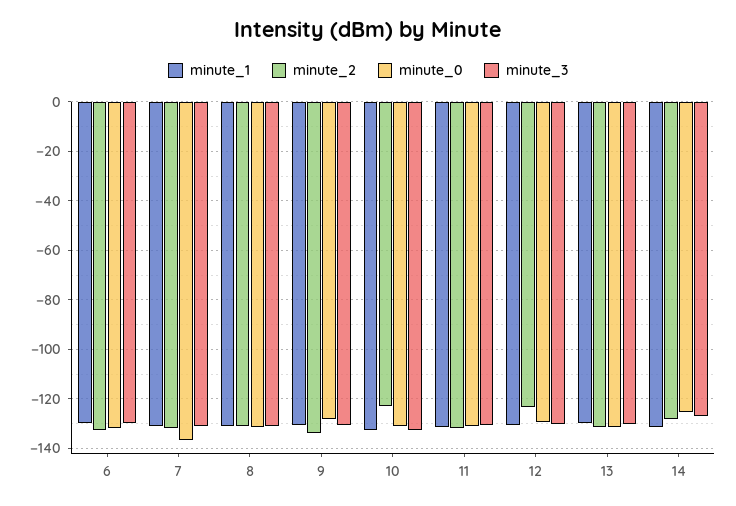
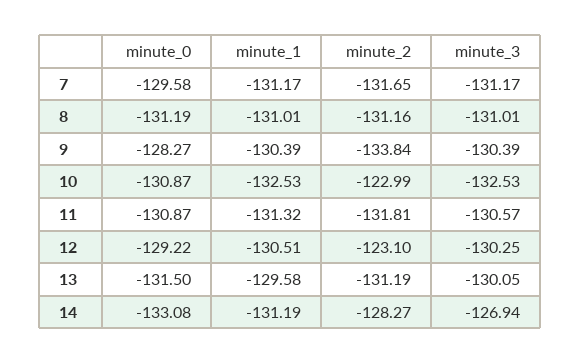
minute_1, 6: -130 -> none
minute_2, 6: -132.5 -> none
minute_0, 6: -132.5 -> none
minute_3, 6: -130 -> none
minute_0, 7: -137.5 -> -129.58
minute_0, 14: -125 -> -133.08

